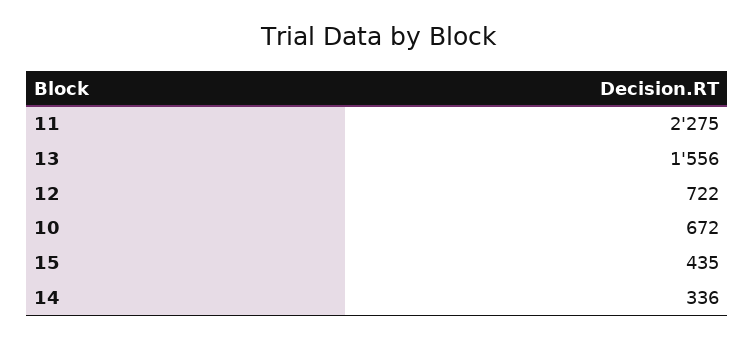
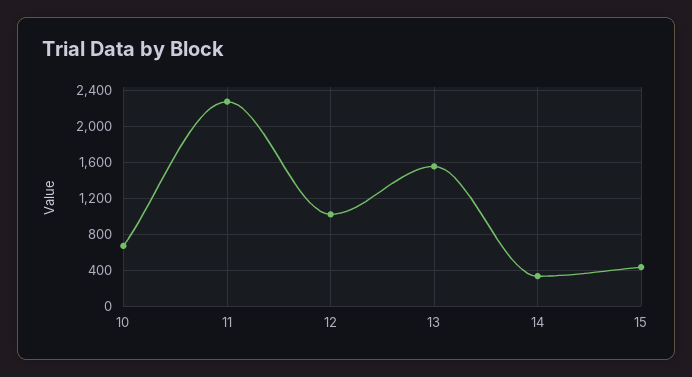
12: 722 -> 1000

